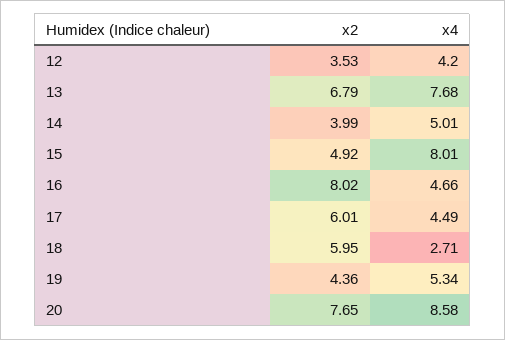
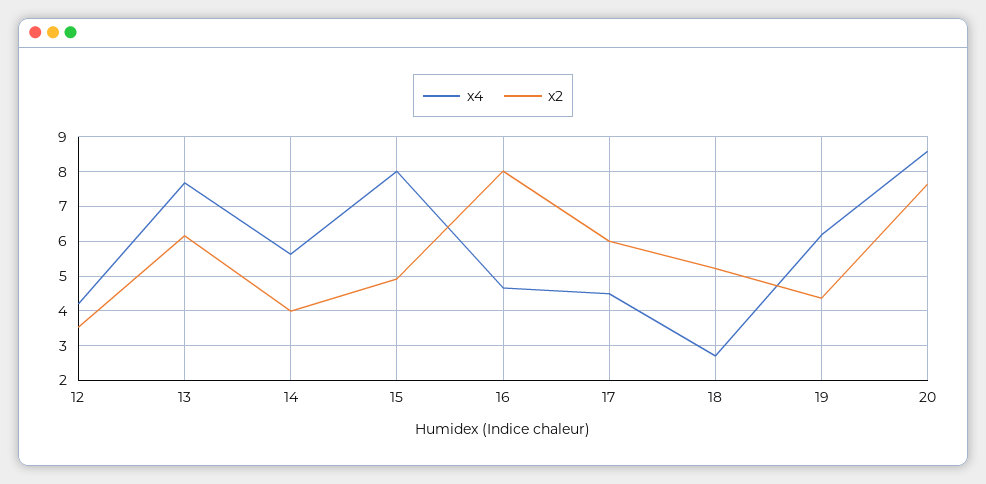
x2, 13: 6.79 -> 6.2
x4, 14: 5.01 -> 5.6
x2, 18: 5.95 -> 5.2
x4, 19: 5.34 -> 6.2

